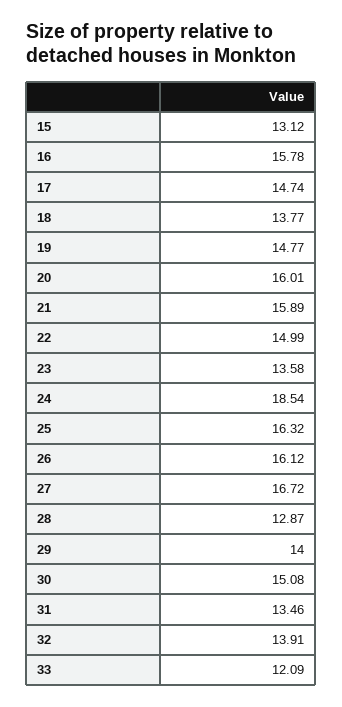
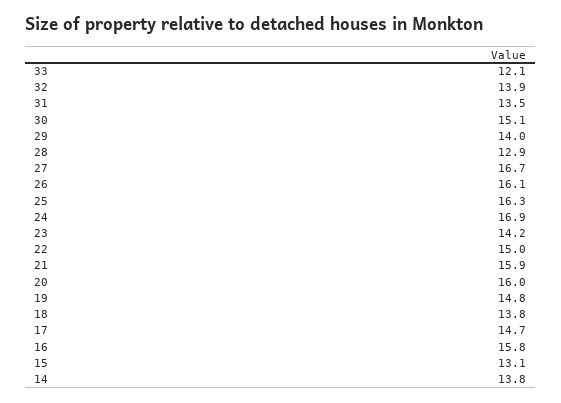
23: 13.58 -> 14.2
24: 18.54 -> 16.9
14: none -> 13.8

